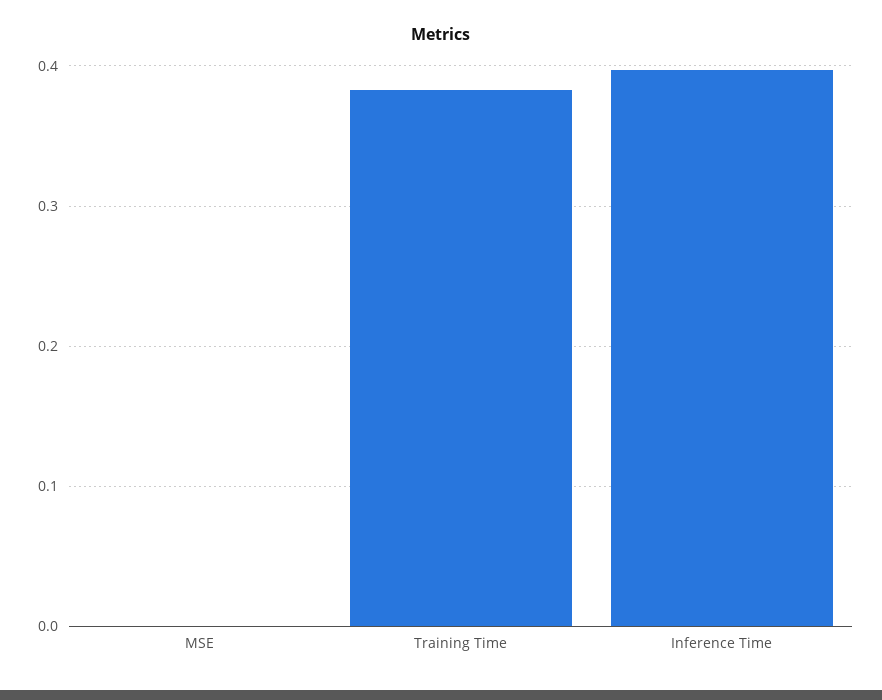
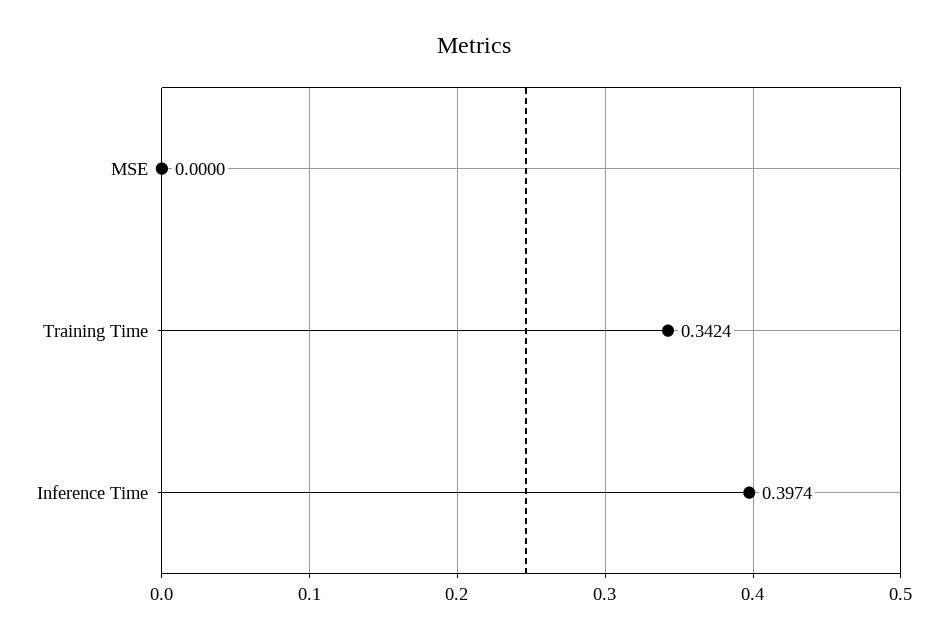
Training Time: 0.38 -> 0.3424

